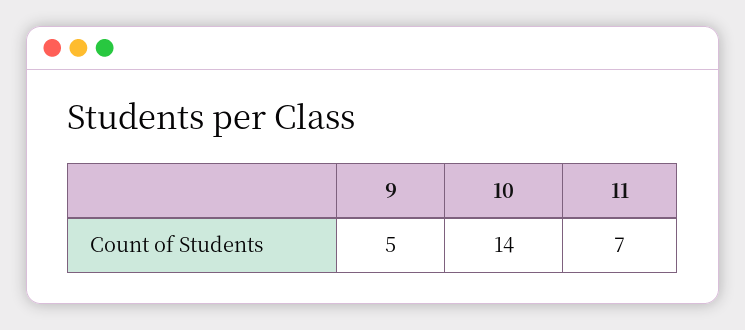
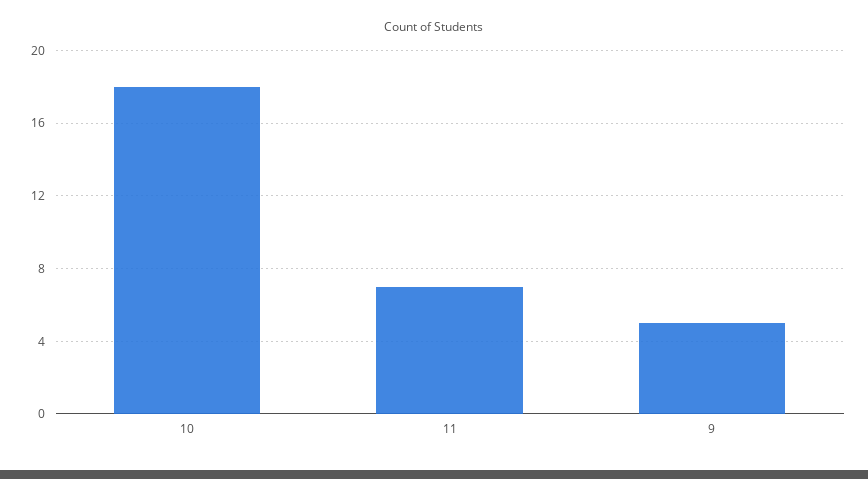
10: 14 -> 18

